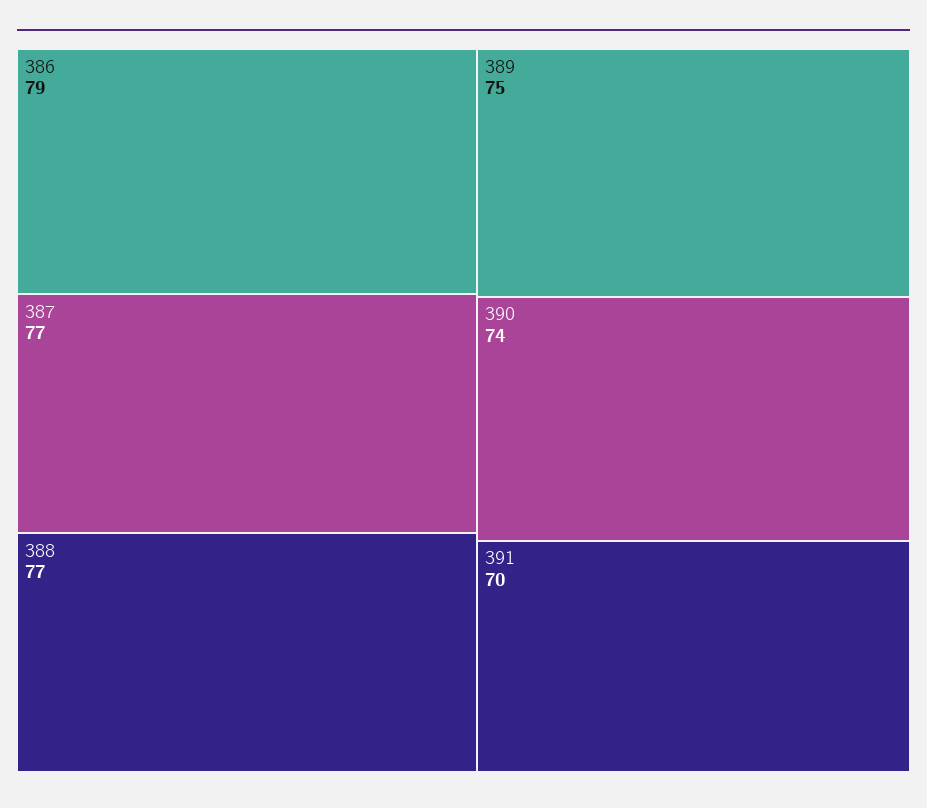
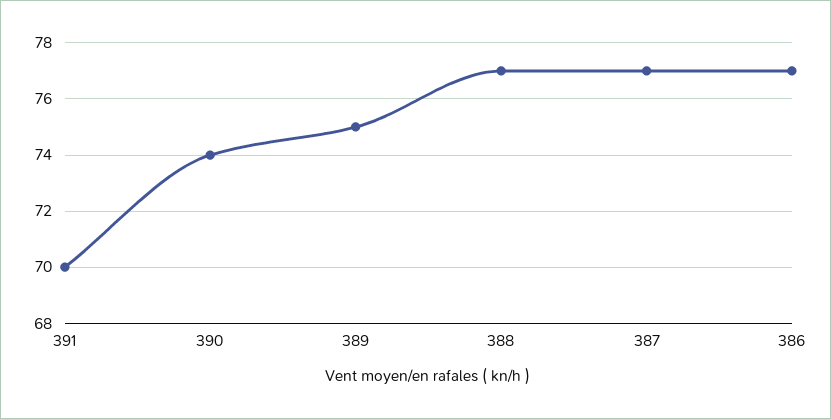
386: 79 -> 77

